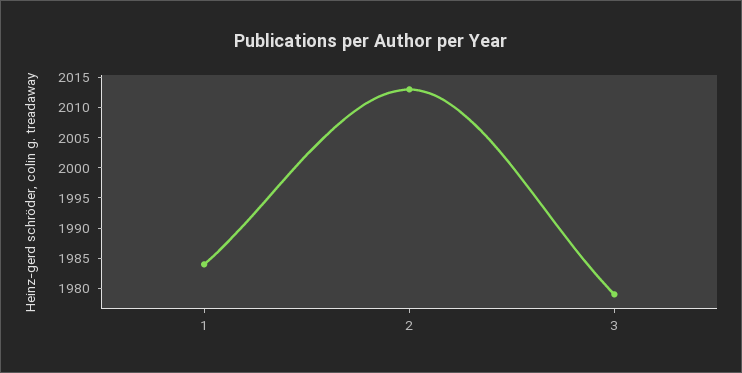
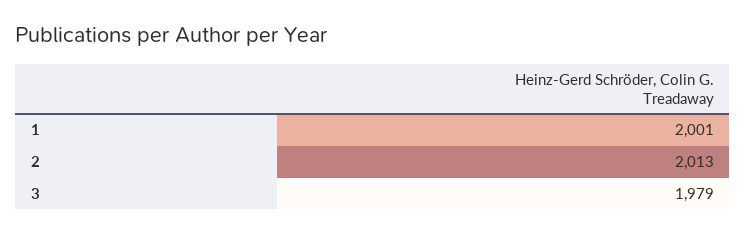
1: 1985 -> 2001

